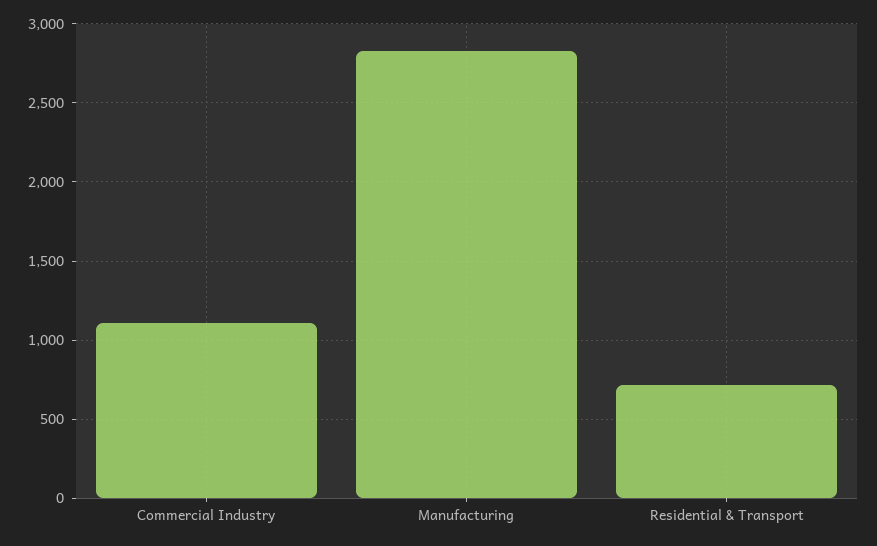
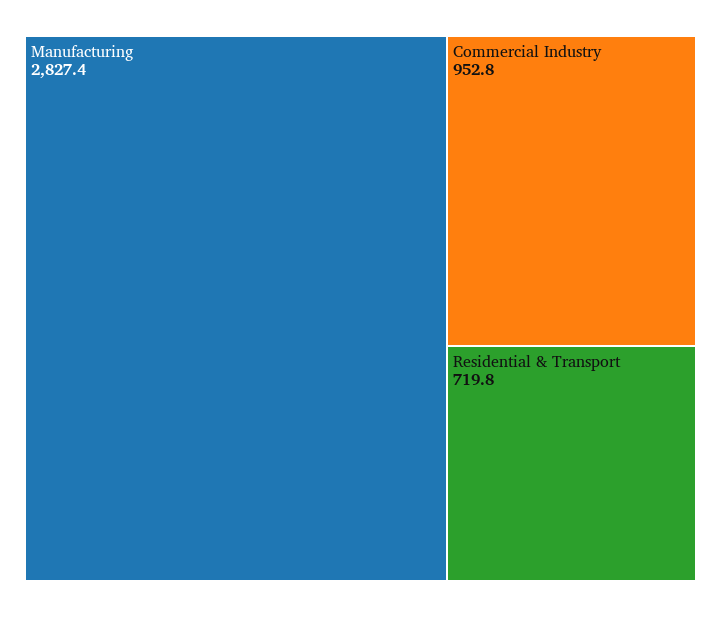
Commercial Industry: 1100 -> 952.8

